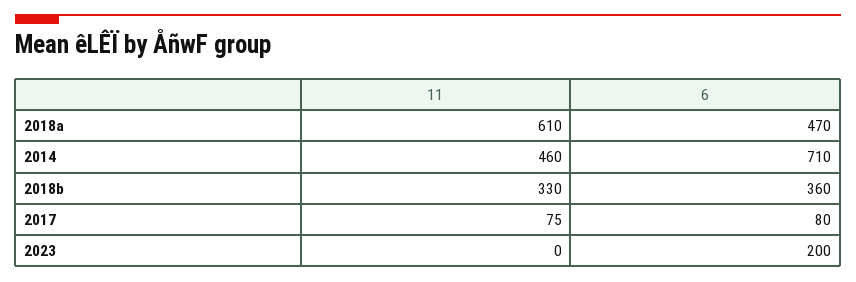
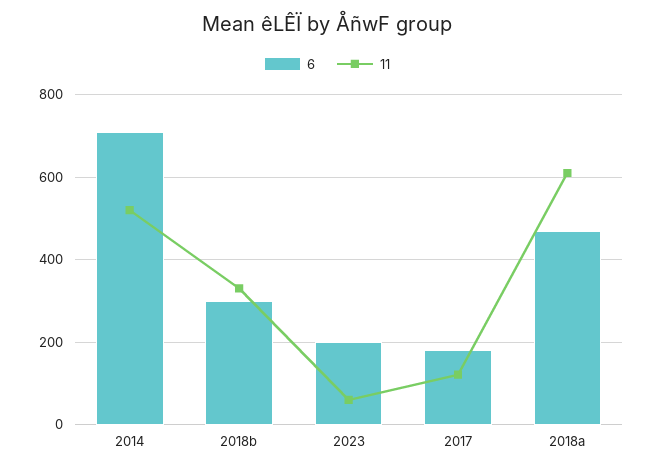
11, 2014: 460 -> 520
6, 2018b: 360 -> 300
11, 2017: 75 -> 120
6, 2017: 80 -> 180
11, 2023: 0 -> 60

